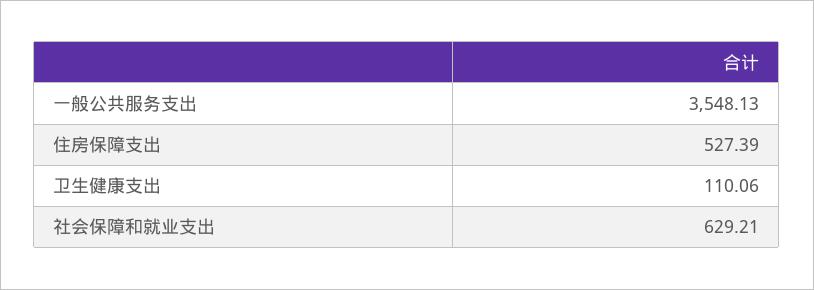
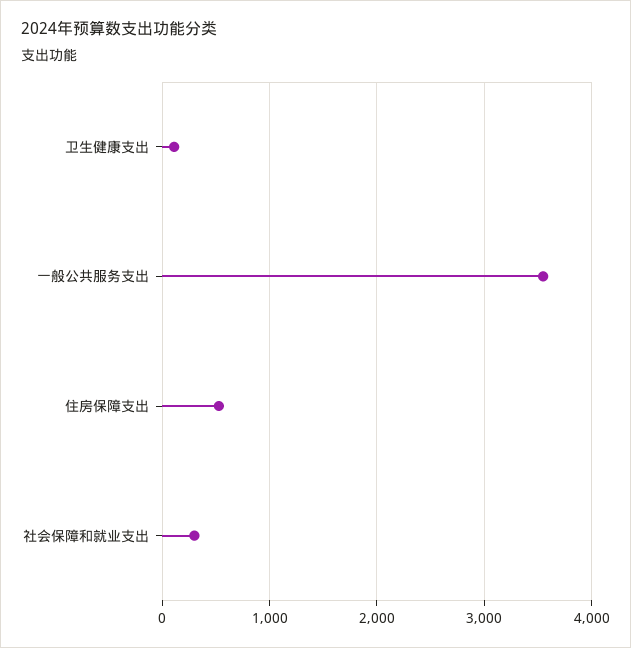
社会保障和就业支出: 629.21 -> 300

